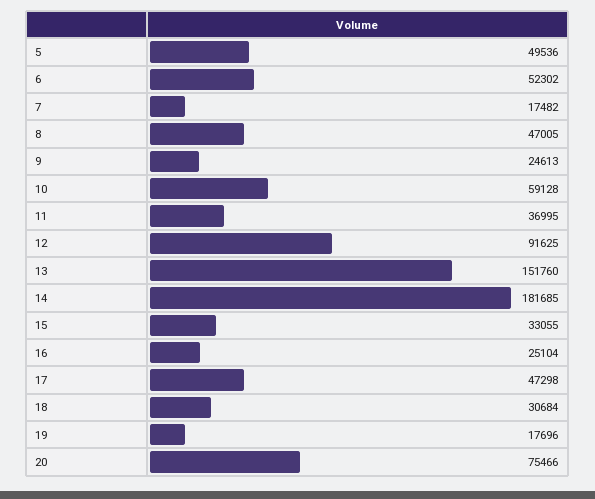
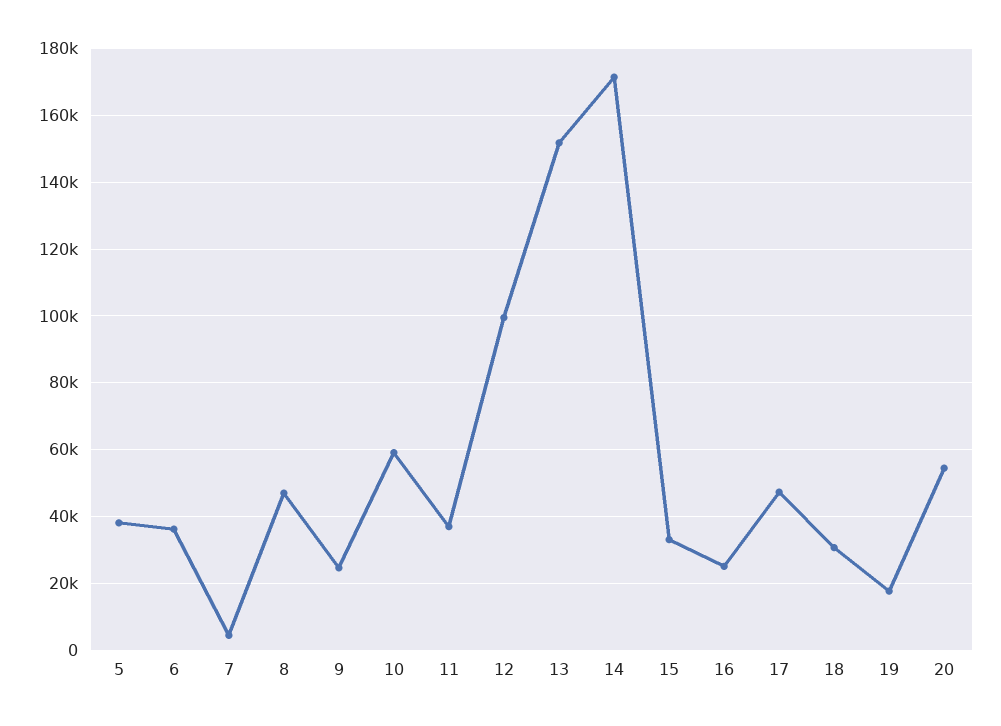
5: 49536 -> 38000
6: 52302 -> 36000
7: 17482 -> 4000
12: 91625 -> 100000
14: 181685 -> 172000
20: 75466 -> 54000

